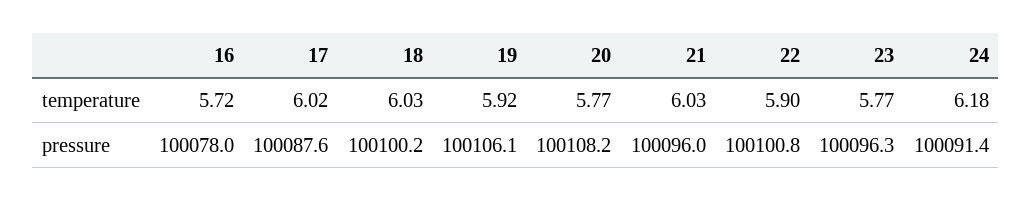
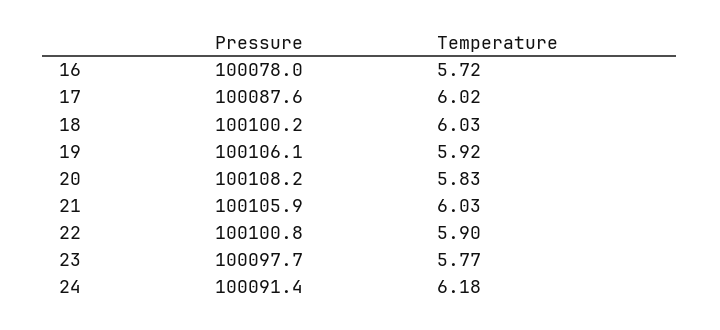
20, temperature: 5.77 -> 5.83
21, pressure: 100096 -> 100105.9
23, pressure: 100096.3 -> 100097.7

